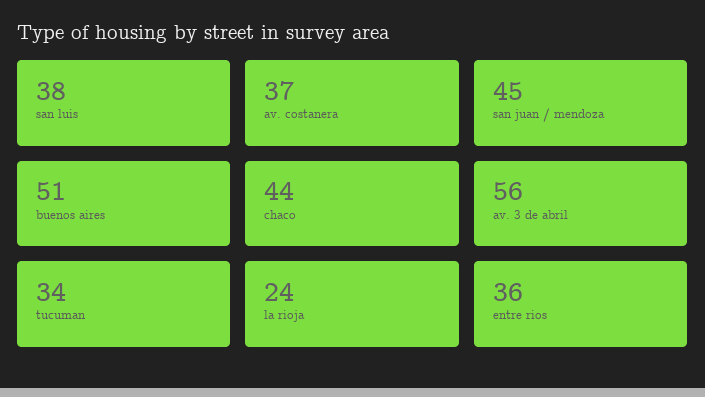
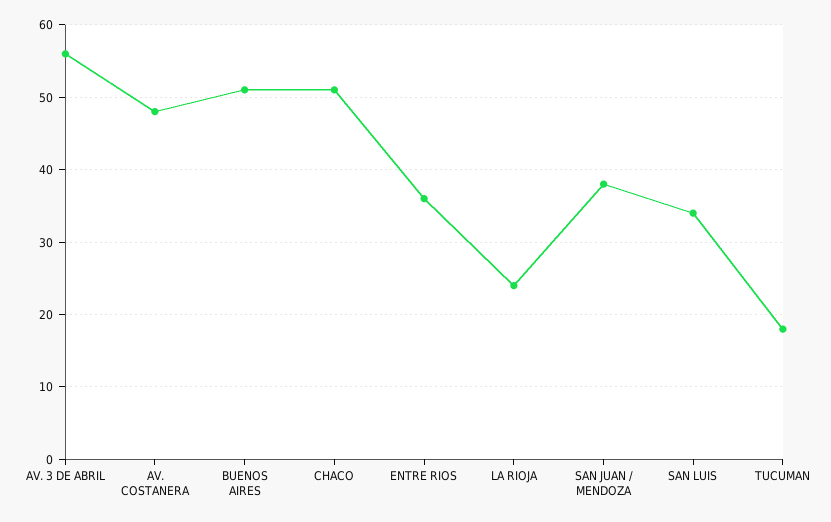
san luis: 38 -> 34
av. costanera: 37 -> 48
san juan / mendoza: 45 -> 38
chaco: 44 -> 51
tucuman: 34 -> 18

